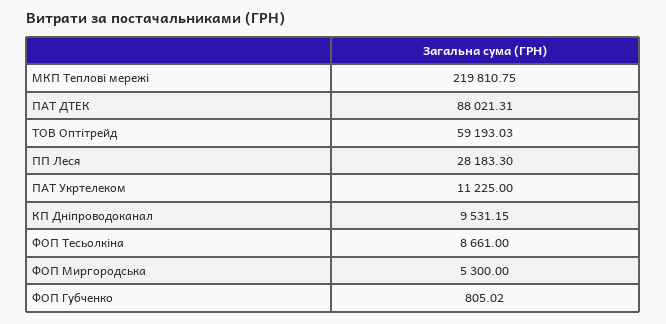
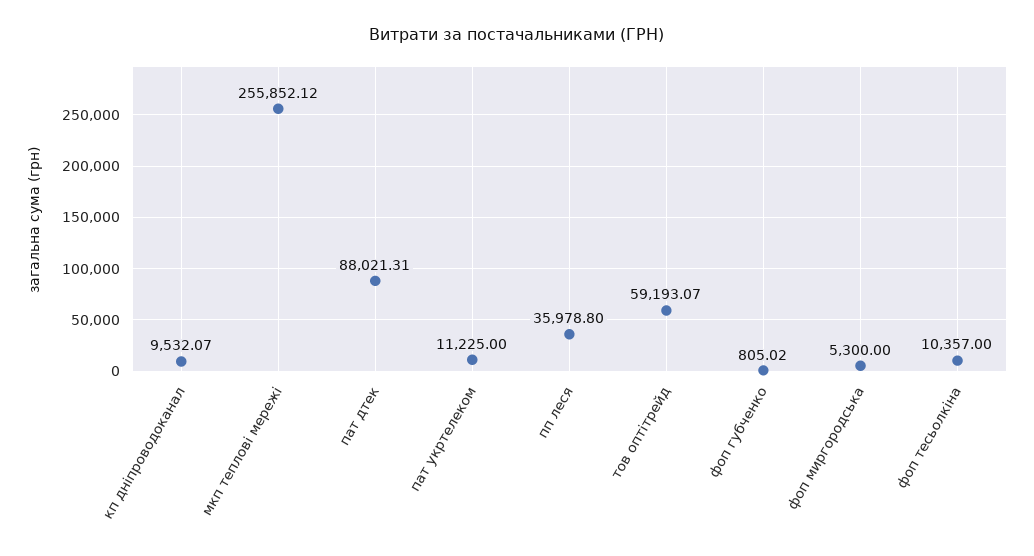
МКП Теплові мережі: 219810.75 -> 255852.12
ТОВ Оптітрейд: 59193.03 -> 59193.07
ПП Леся: 28183.3 -> 35978.8
КП Дніпроводоканал: 9531.15 -> 9532.07
ФОП Тесьолкіна: 8661 -> 10357

